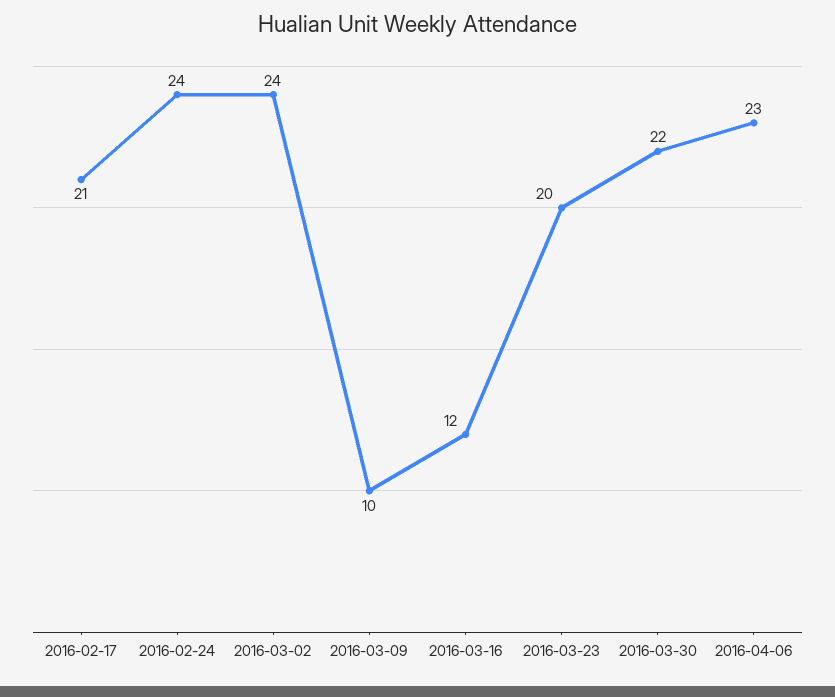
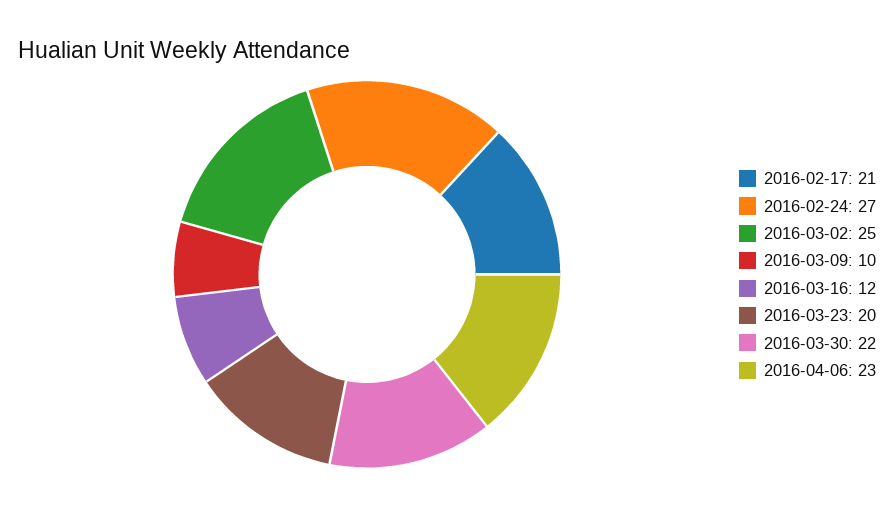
2016-02-24: 24 -> 27
2016-03-02: 24 -> 25

